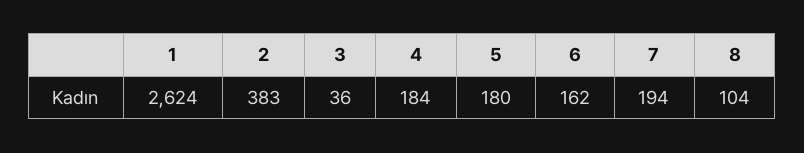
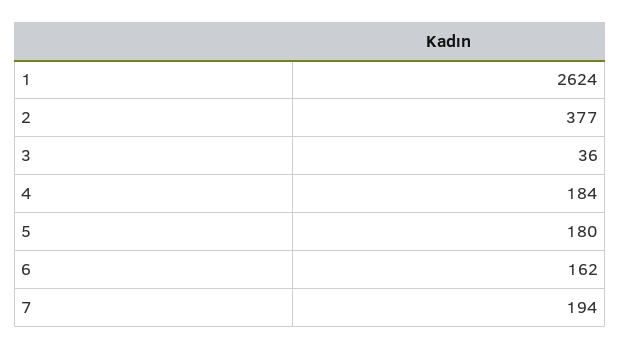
2: 383 -> 377
8: 104 -> none

